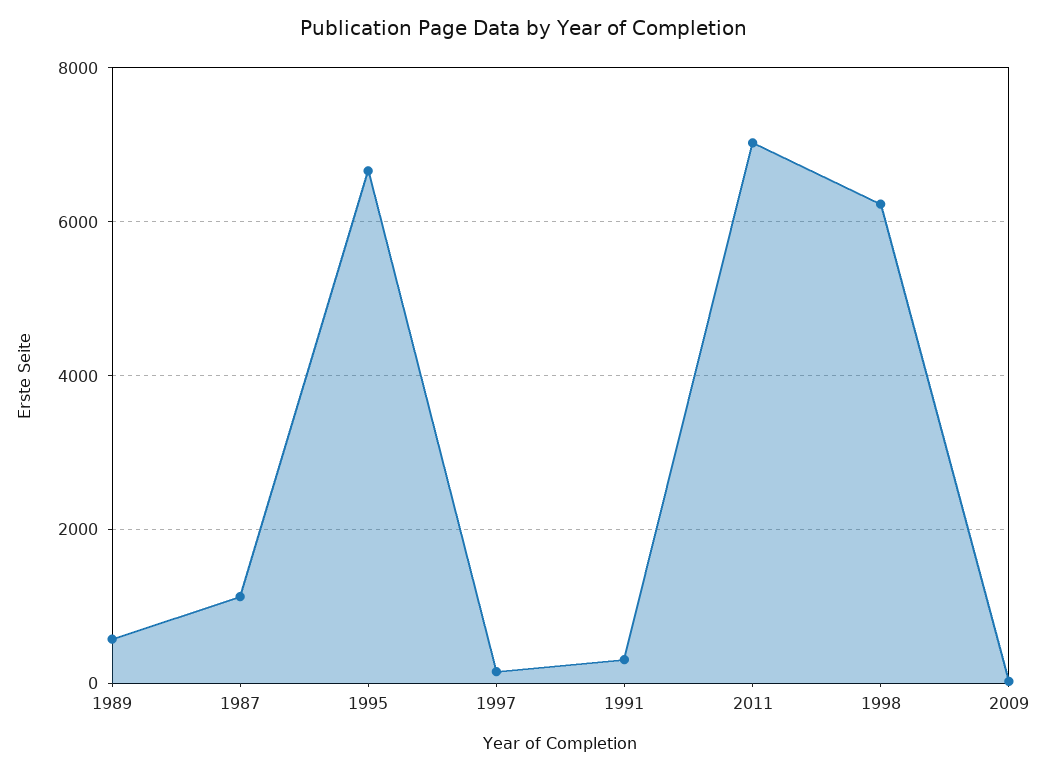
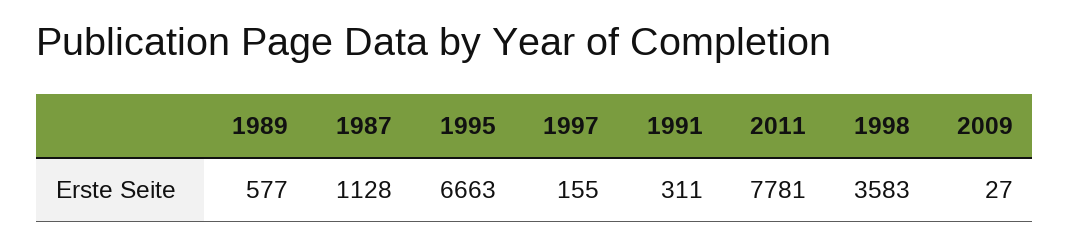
2011: 7000 -> 7781
1998: 6200 -> 3583

